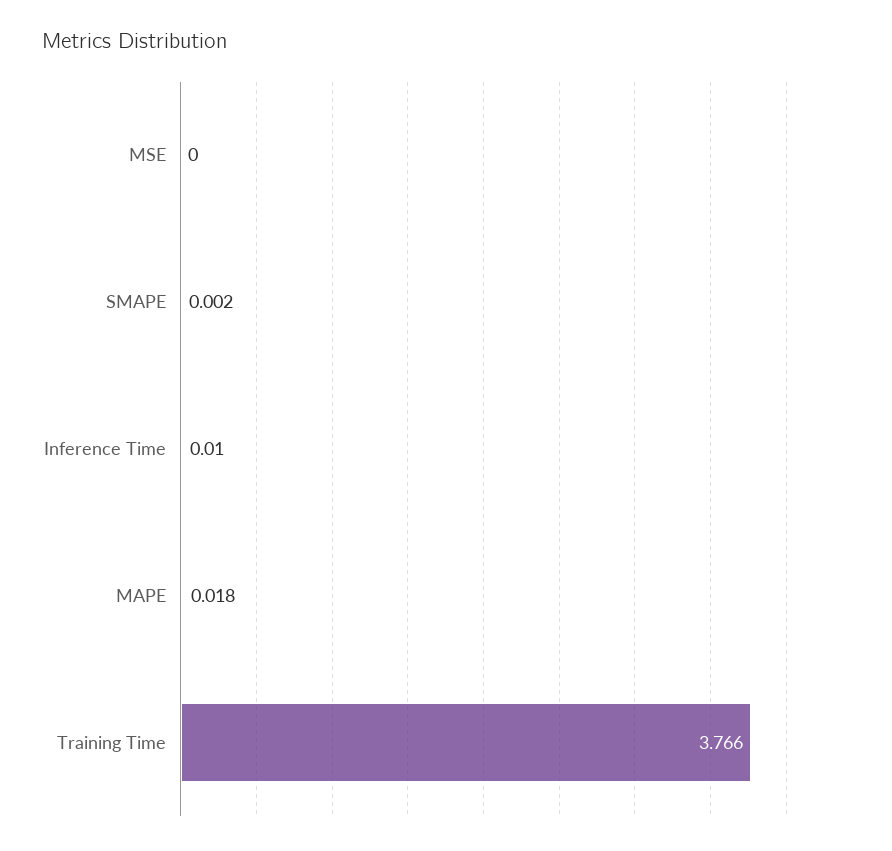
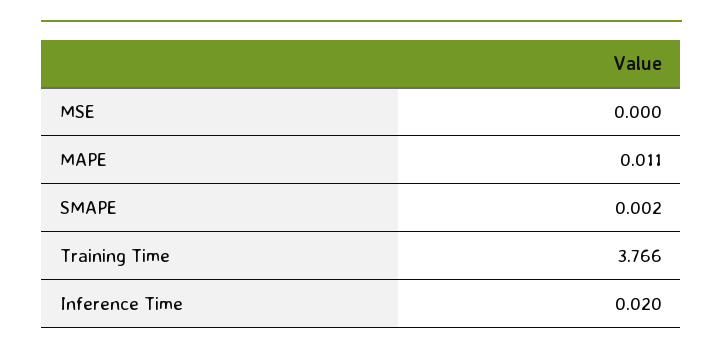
Inference Time: 0.01 -> 0.02
MAPE: 0.018 -> 0.011

